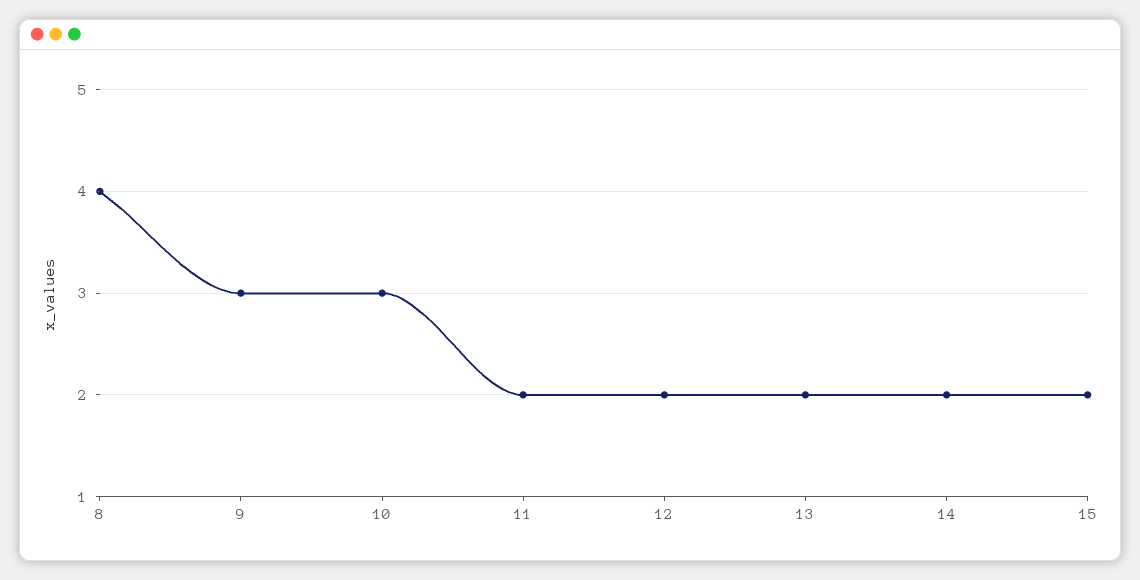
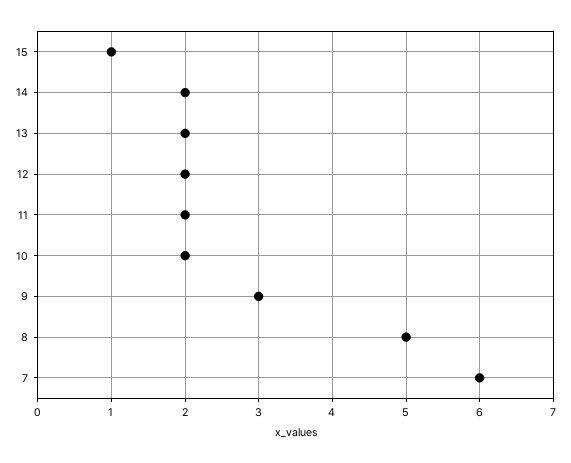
8: 4 -> 5
10: 3 -> 2
15: 2 -> 1
7: none -> 6

